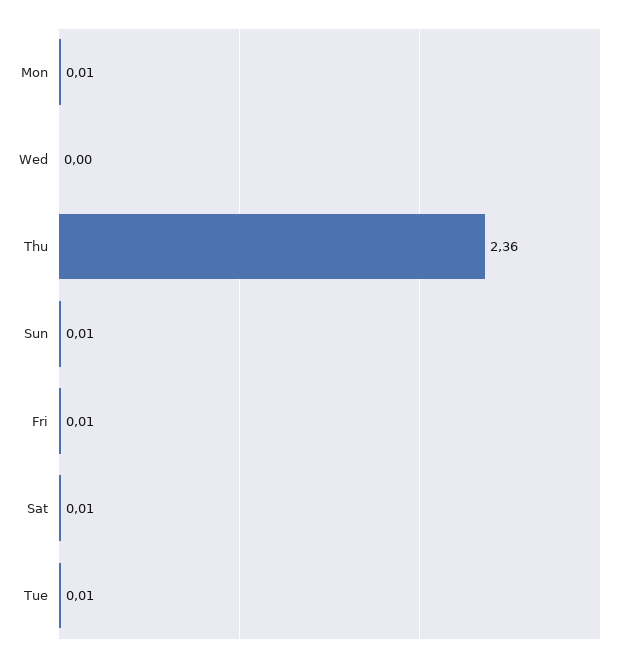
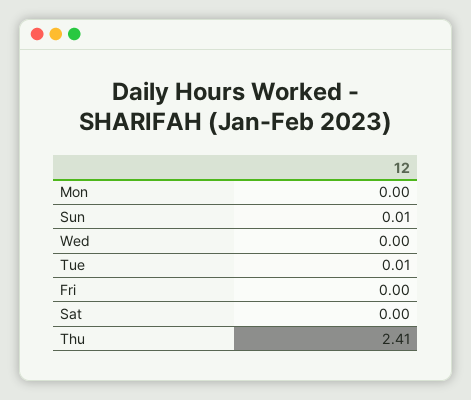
Mon: 0.01 -> 0
Thu: 2.36 -> 2.41
Fri: 0.01 -> 0
Sat: 0.01 -> 0

